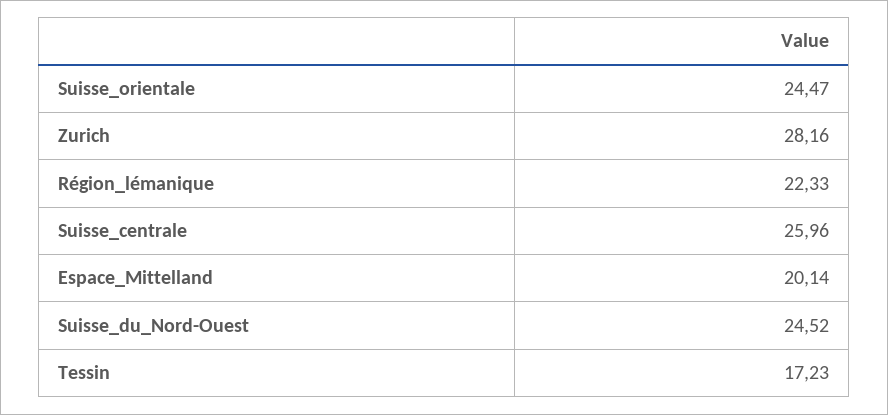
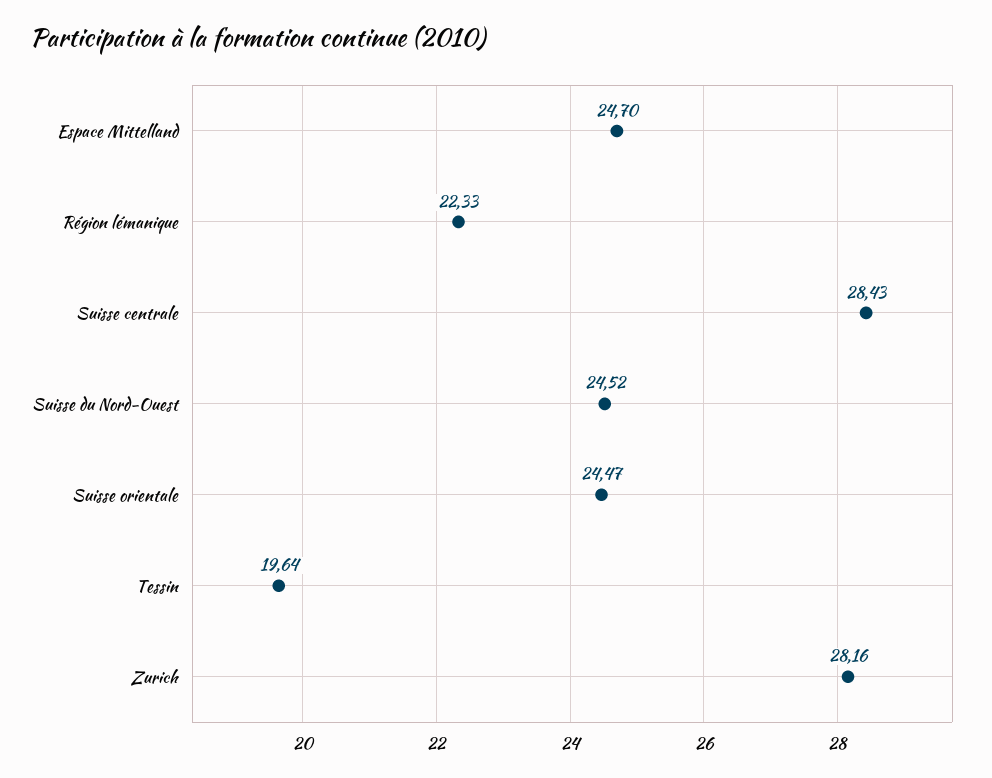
Suisse_centrale: 25.96 -> 28.43
Espace_Mittelland: 20.14 -> 24.7
Tessin: 17.23 -> 19.64

